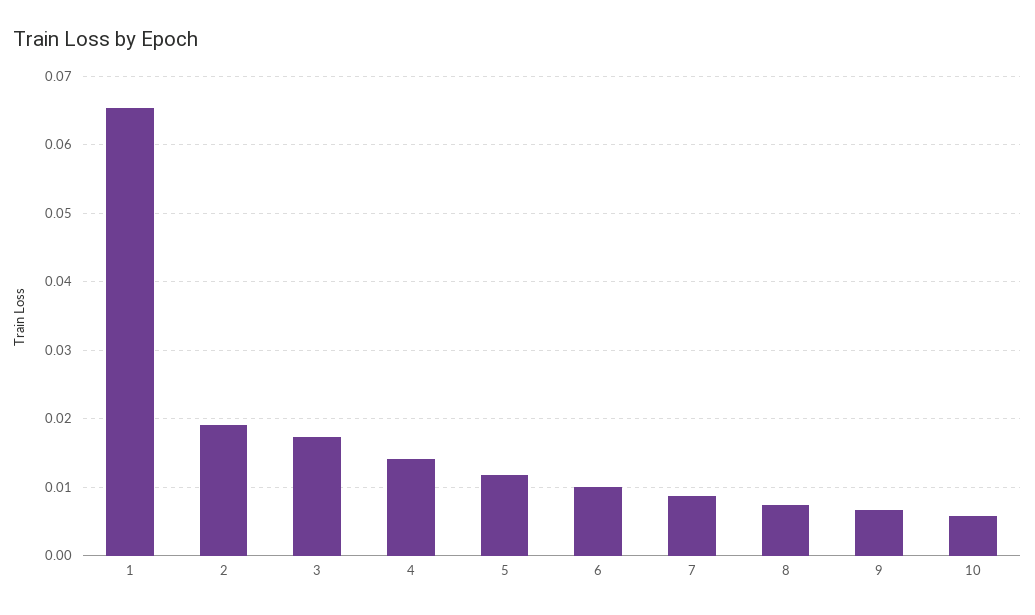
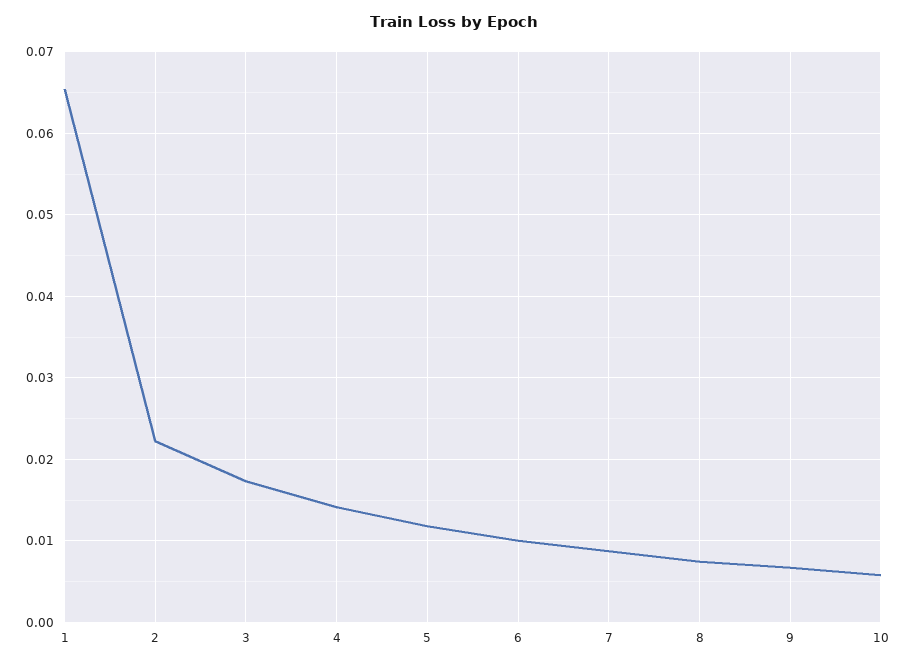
2: 0.019 -> 0.022

